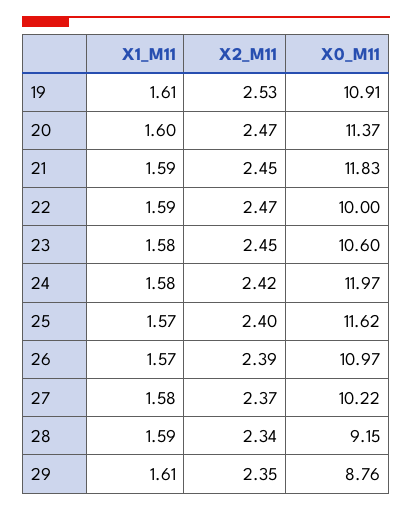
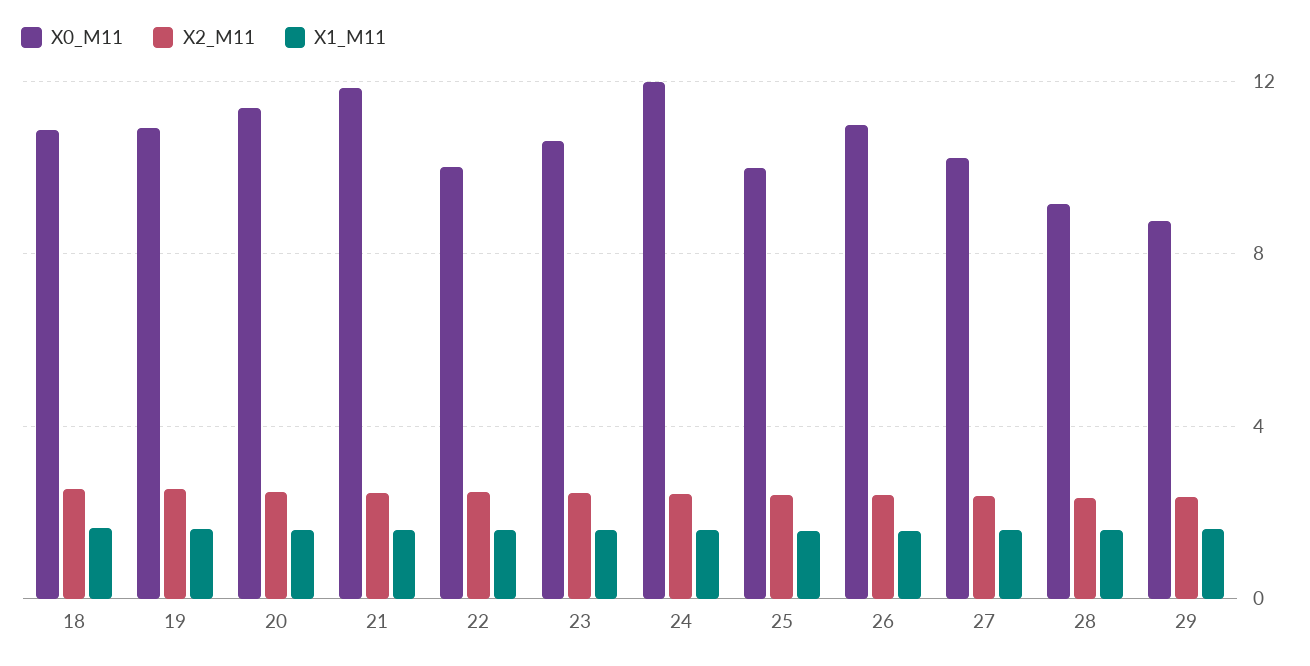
X0_M11, 25: 11.62 -> 10
X0_M11, 18: none -> 11
X2_M11, 18: none -> 2.5
X1_M11, 18: none -> 1.5

